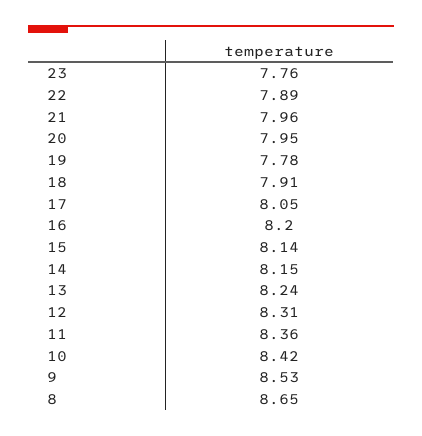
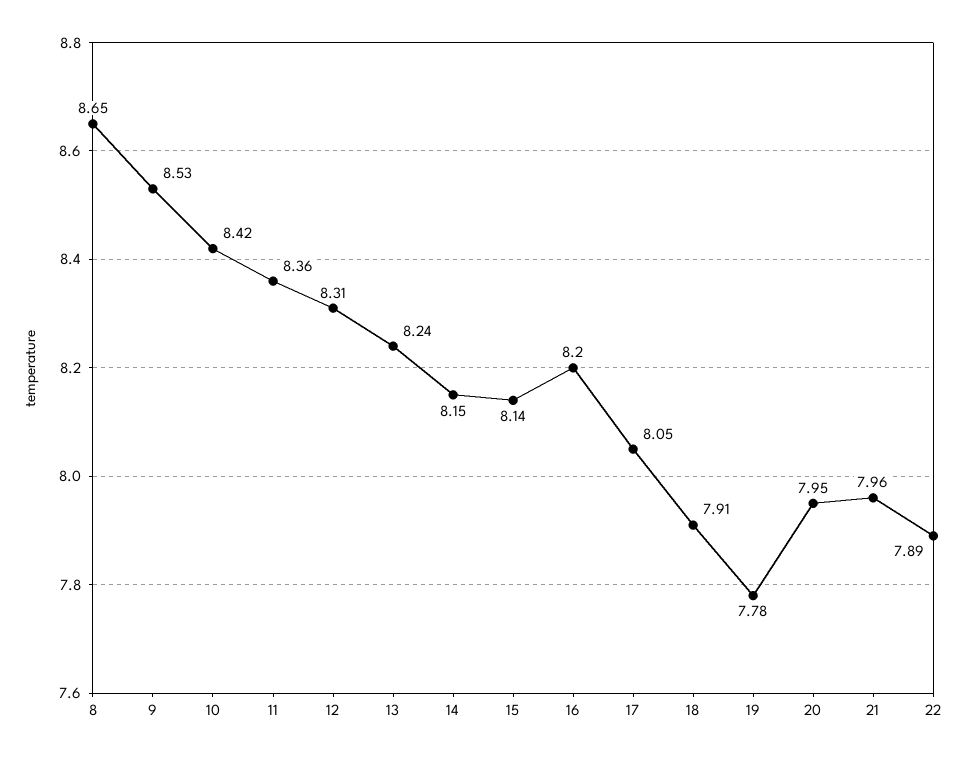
23: 7.76 -> none

